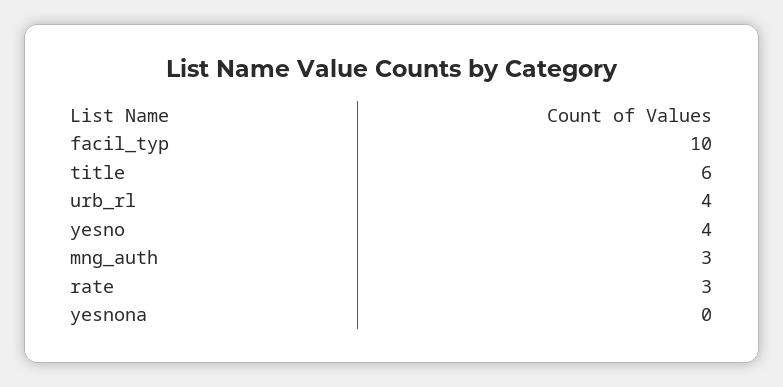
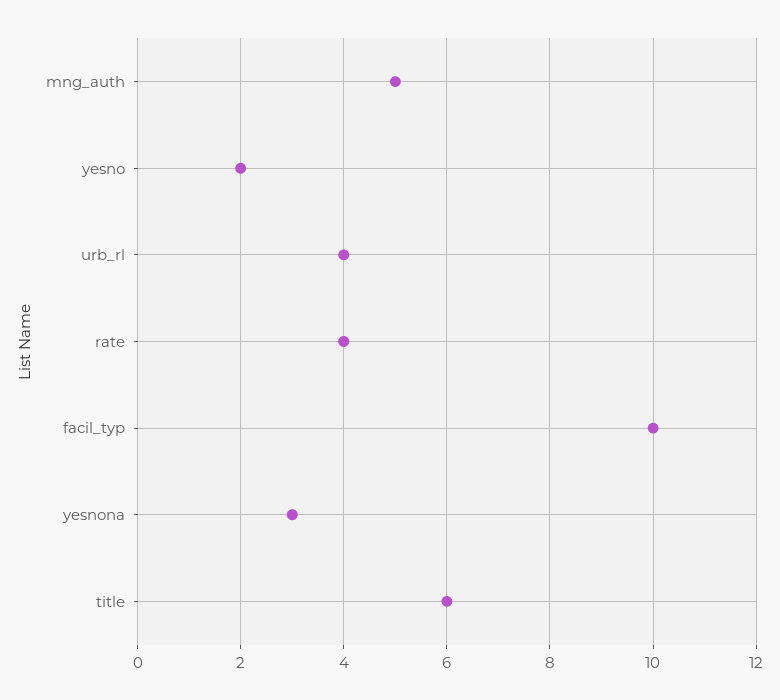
yesno: 4 -> 2
mng_auth: 3 -> 5
rate: 3 -> 4
yesnona: 0 -> 3

